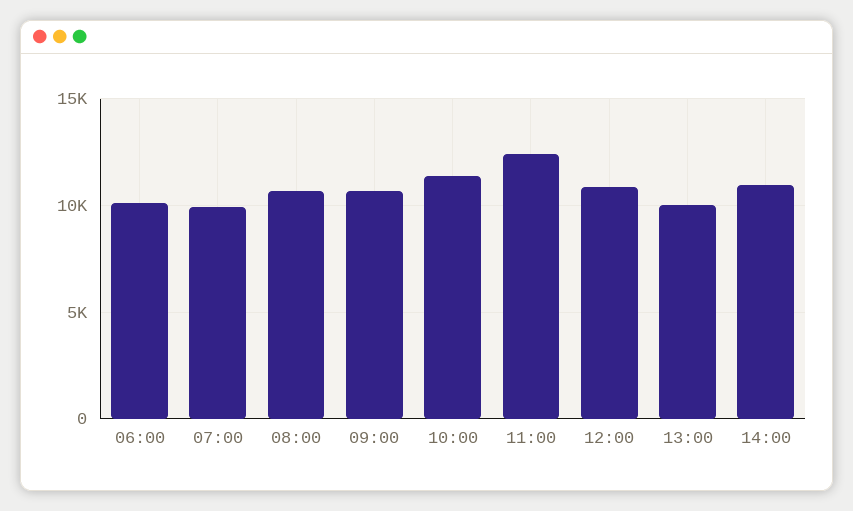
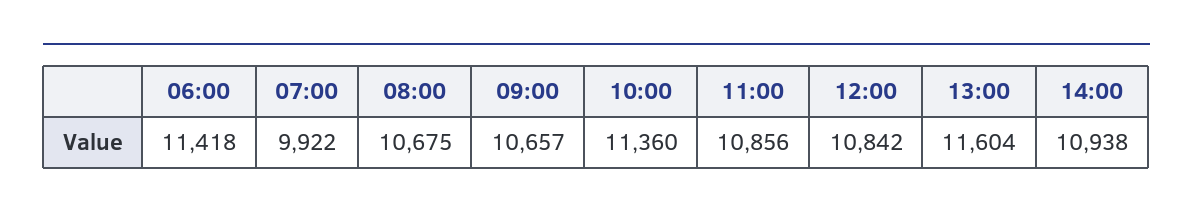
06:00: 10000 -> 11418
11:00: 12500 -> 10856
13:00: 10000 -> 11604

